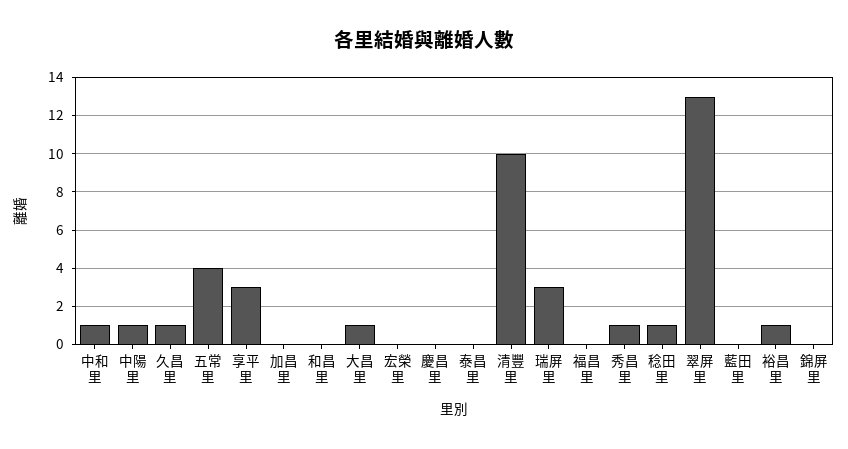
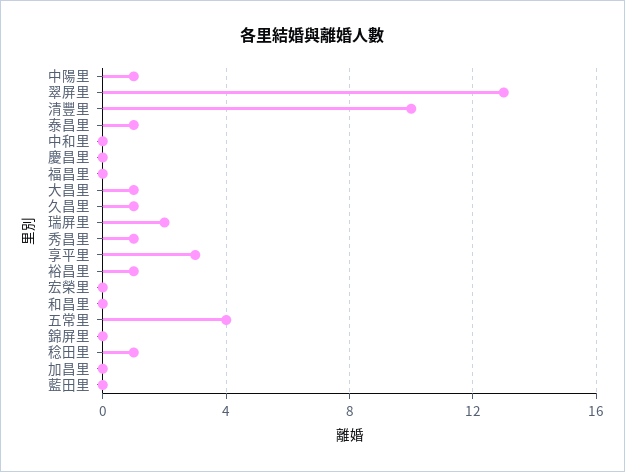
中和里: 1 -> 0
泰昌里: 0 -> 1
瑞屏里: 3 -> 2

